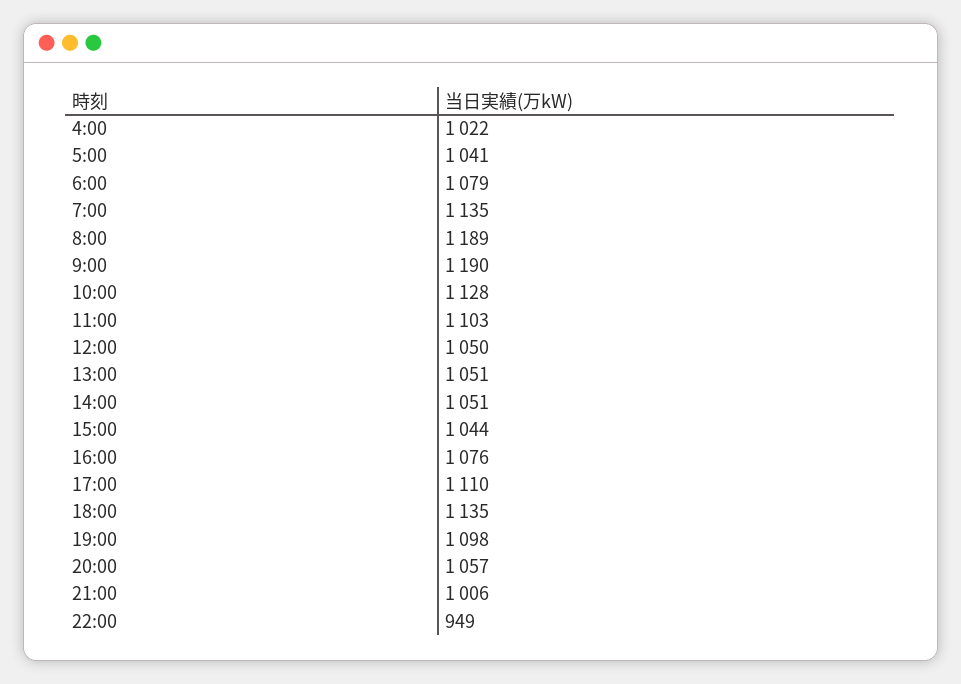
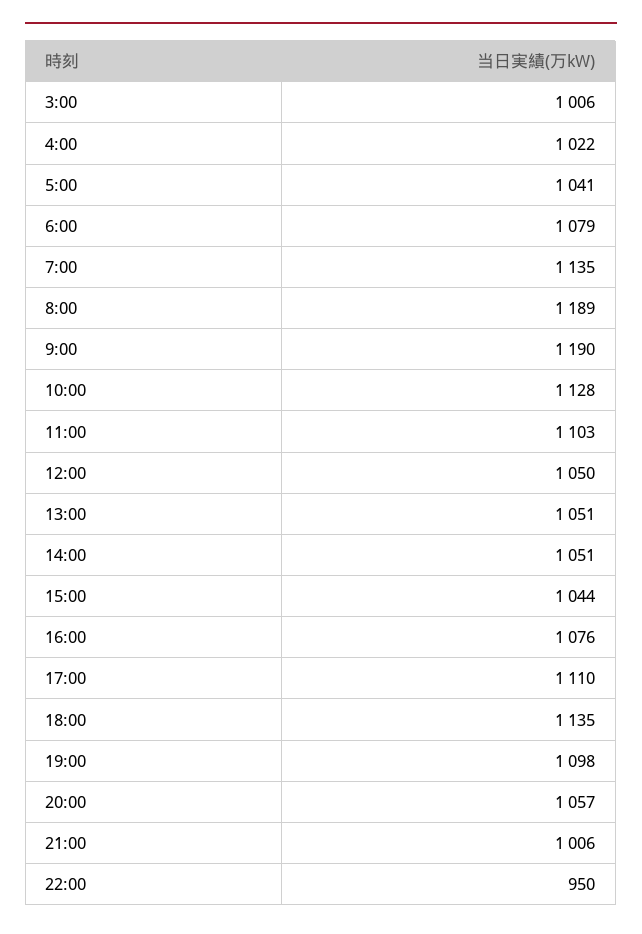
22:00: 949 -> 950
3:00: none -> 1006

